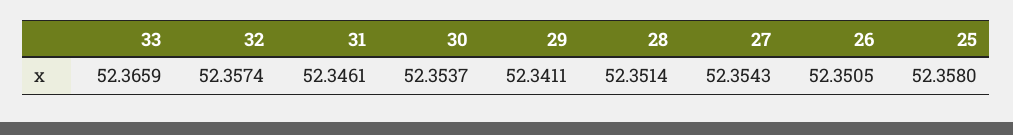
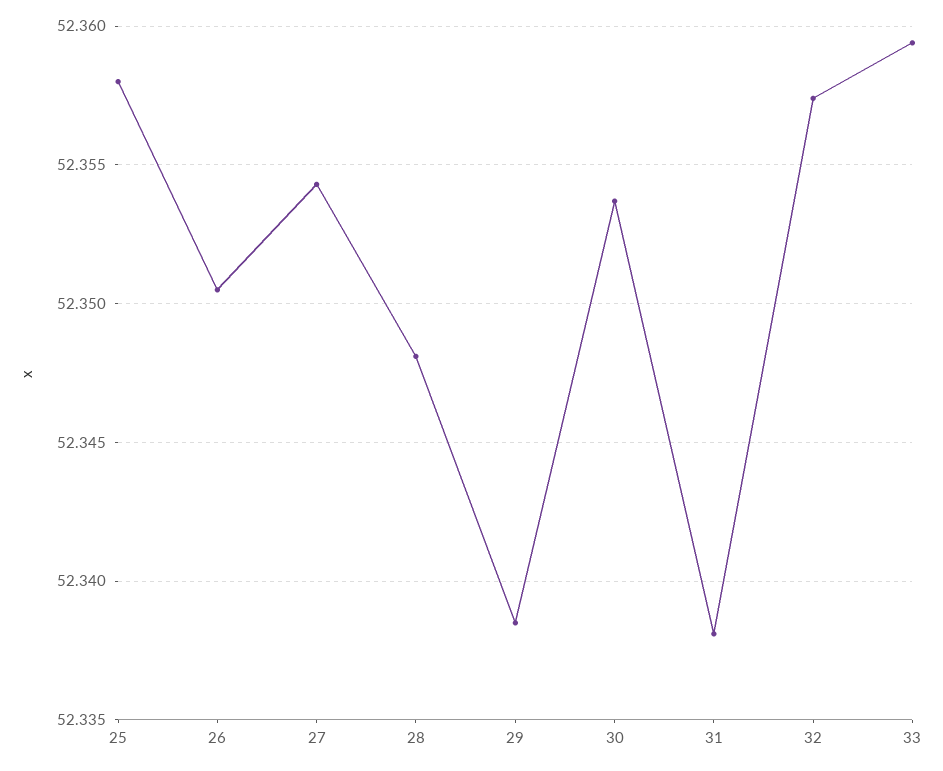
33: 52.3659 -> 52.3595
31: 52.3461 -> 52.338
29: 52.3411 -> 52.3385
28: 52.3514 -> 52.348

